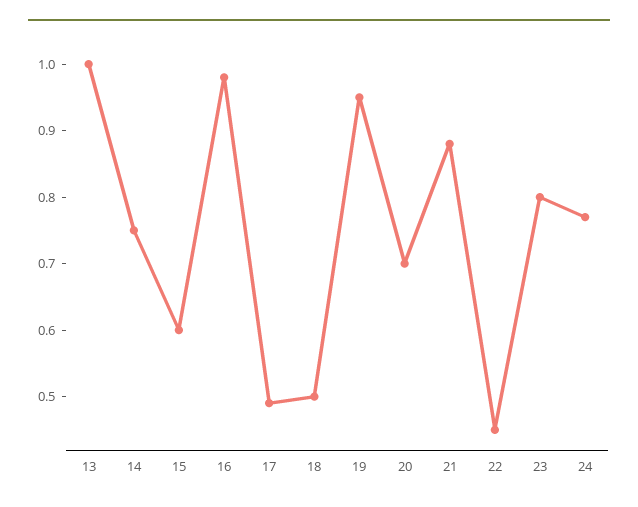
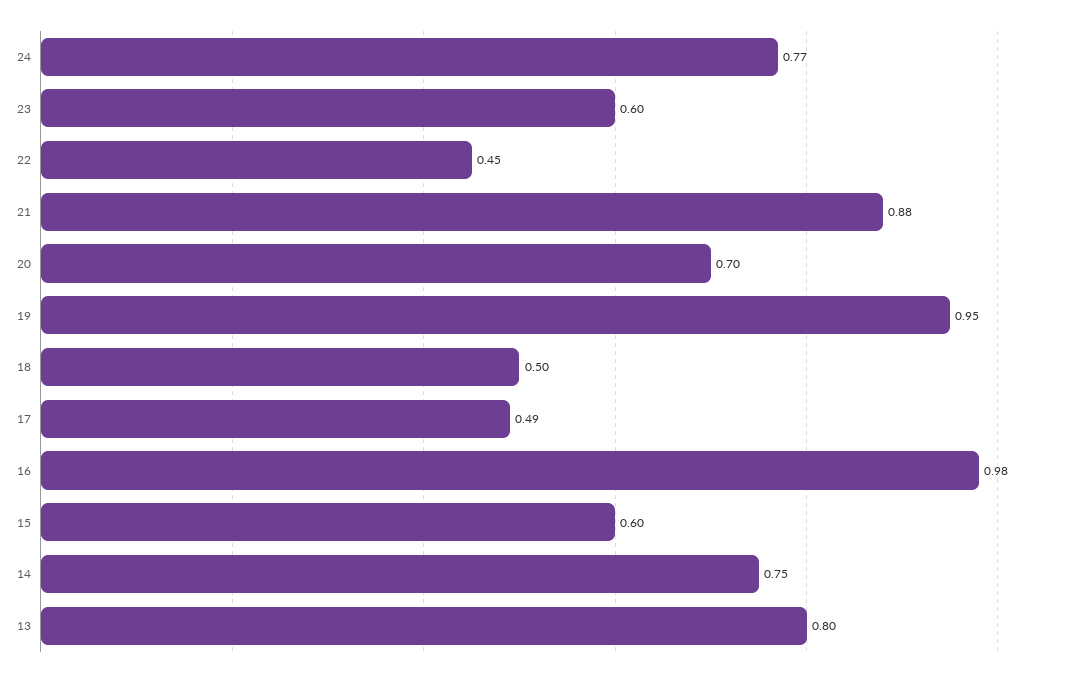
13: 1 -> 0.8
23: 0.8 -> 0.6

